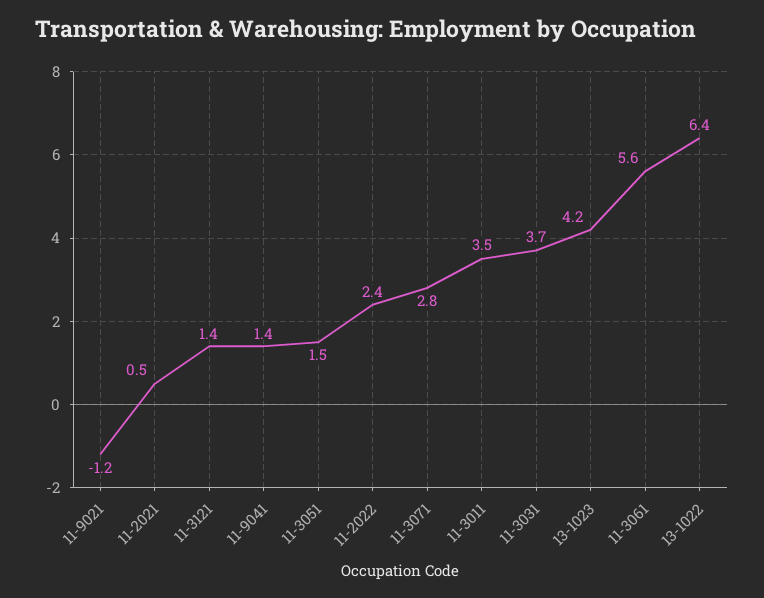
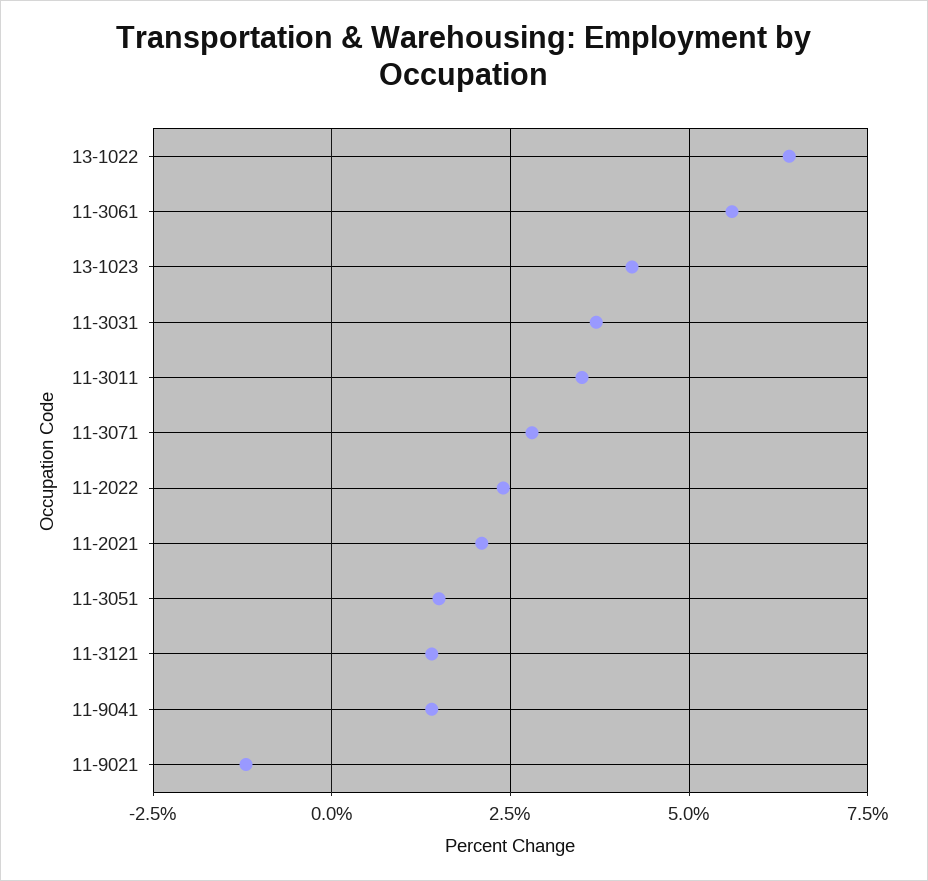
11-2021: 0.5 -> 2

